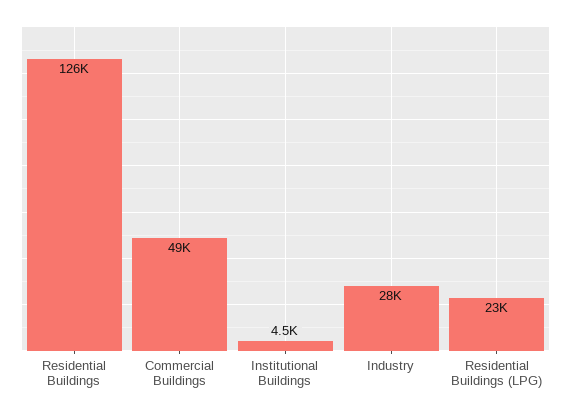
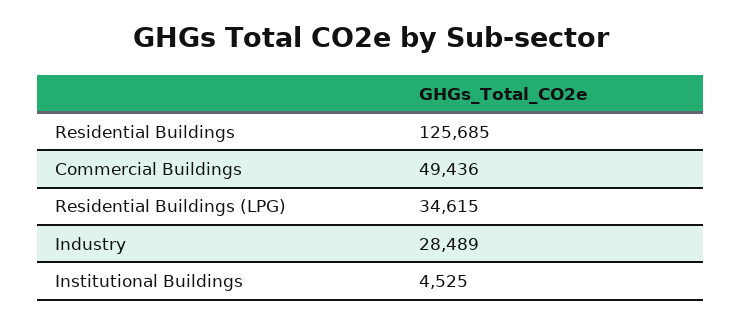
Residential Buildings (LPG): 23000 -> 34615

